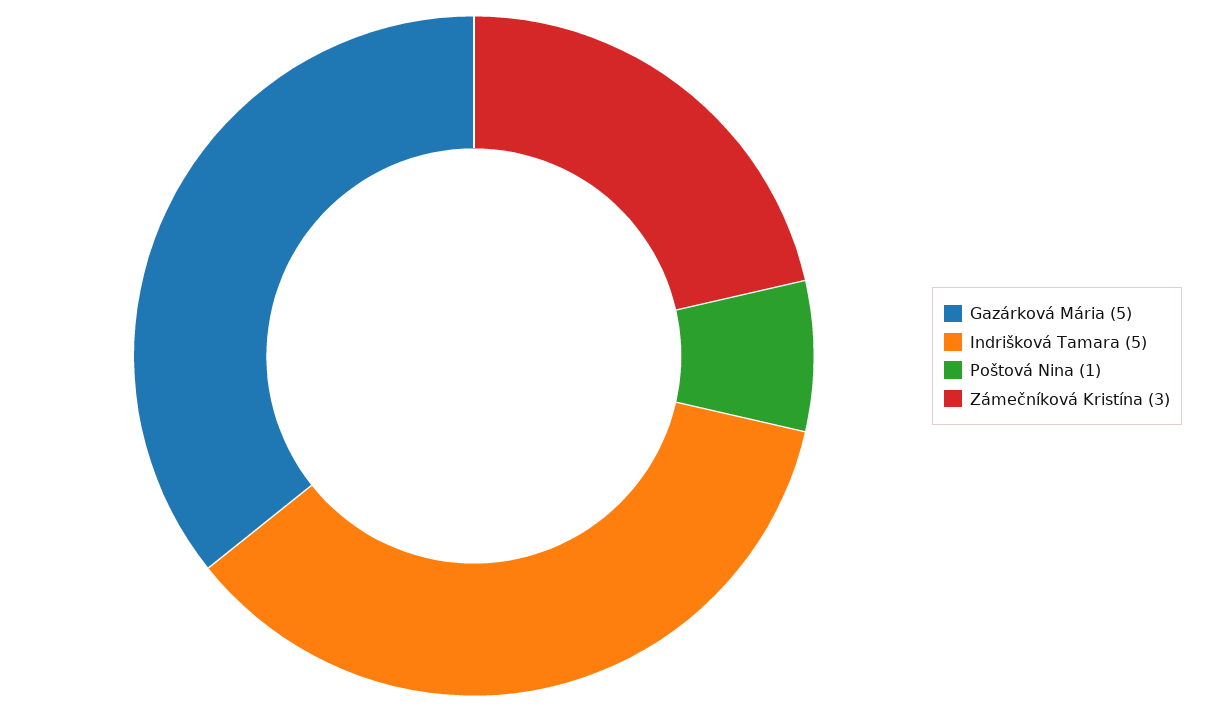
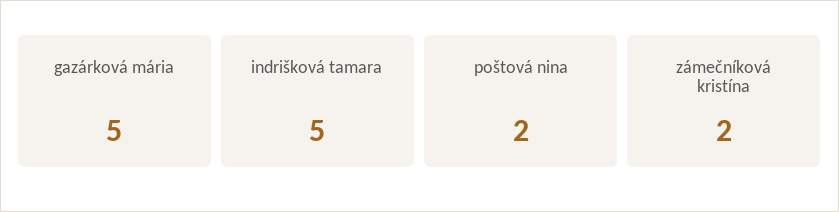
Poštová Nina: 1 -> 2
Zámečníková Kristína: 3 -> 2

